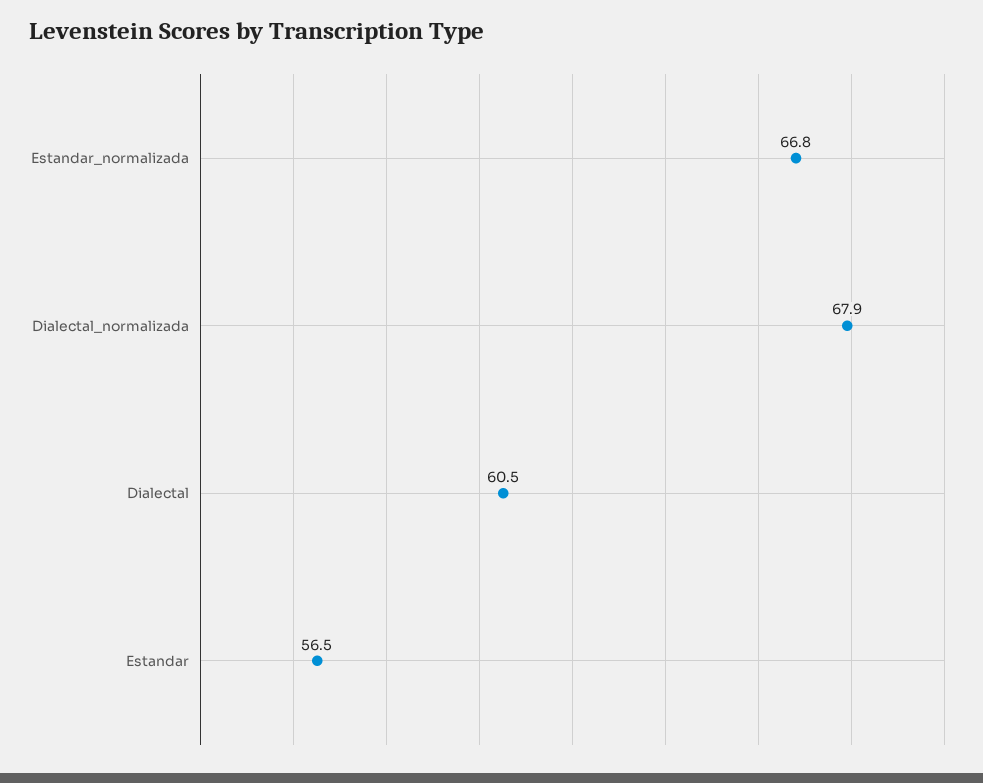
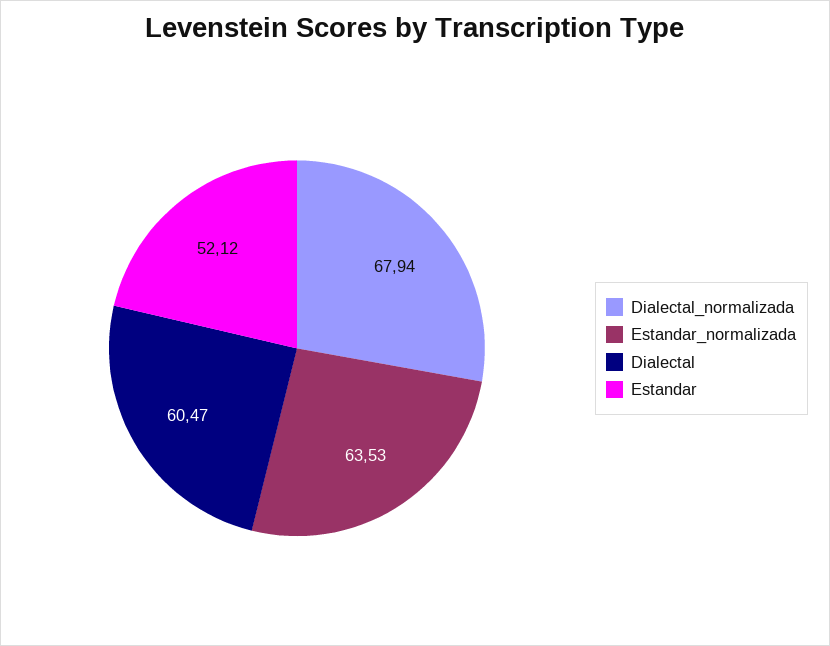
Estandar_normalizada: 66.8 -> 63.53
Estandar: 56.5 -> 52.12

